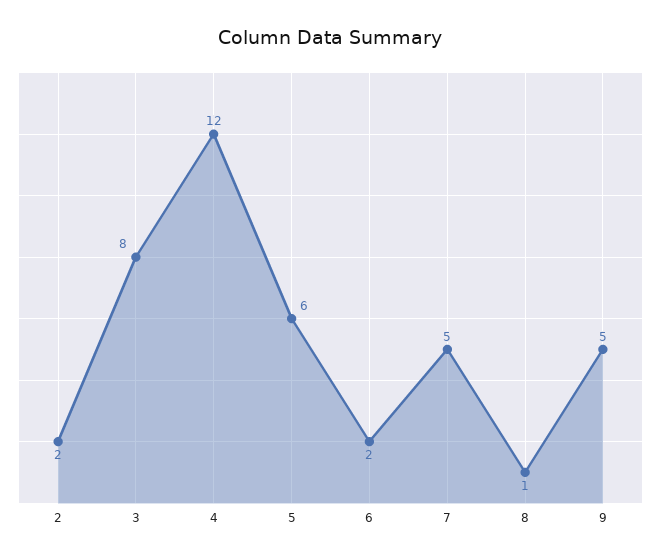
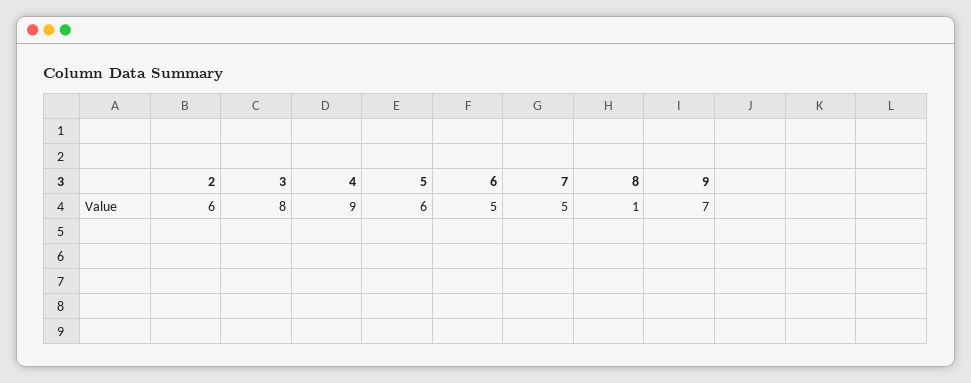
2: 2 -> 6
4: 12 -> 9
6: 2 -> 5
9: 5 -> 7

